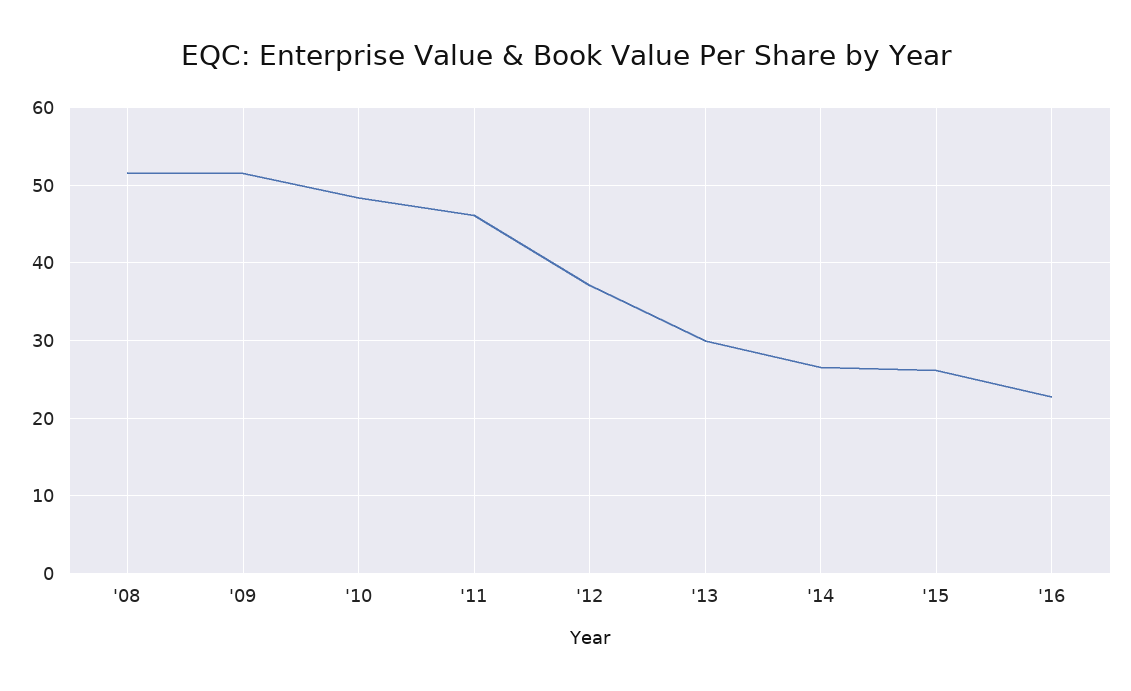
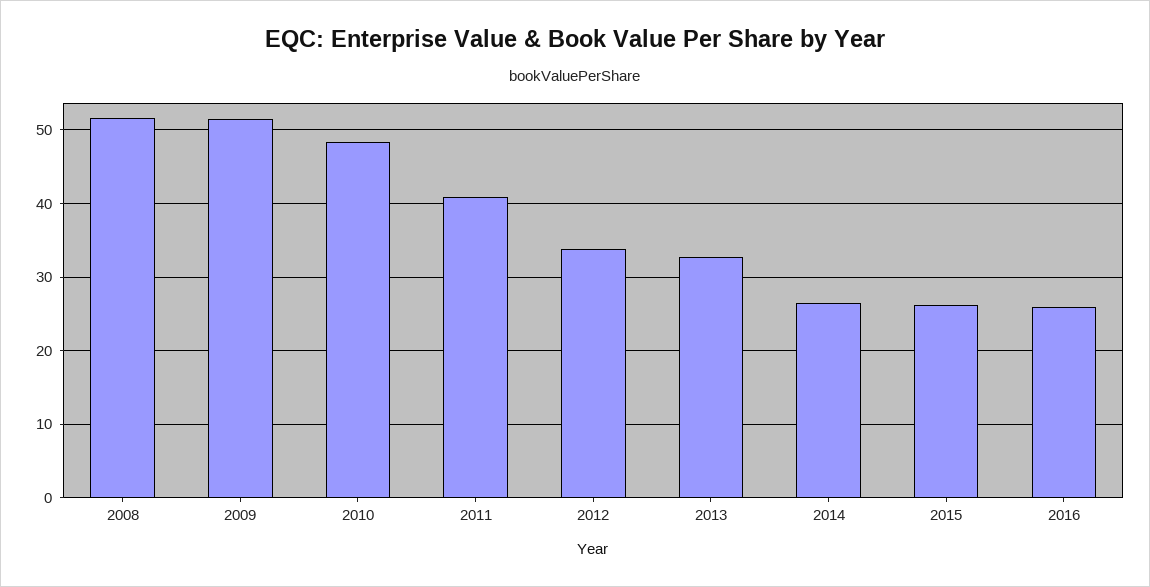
'11: 46 -> 41
'12: 37 -> 34
'13: 30 -> 33
'16: 23 -> 26

